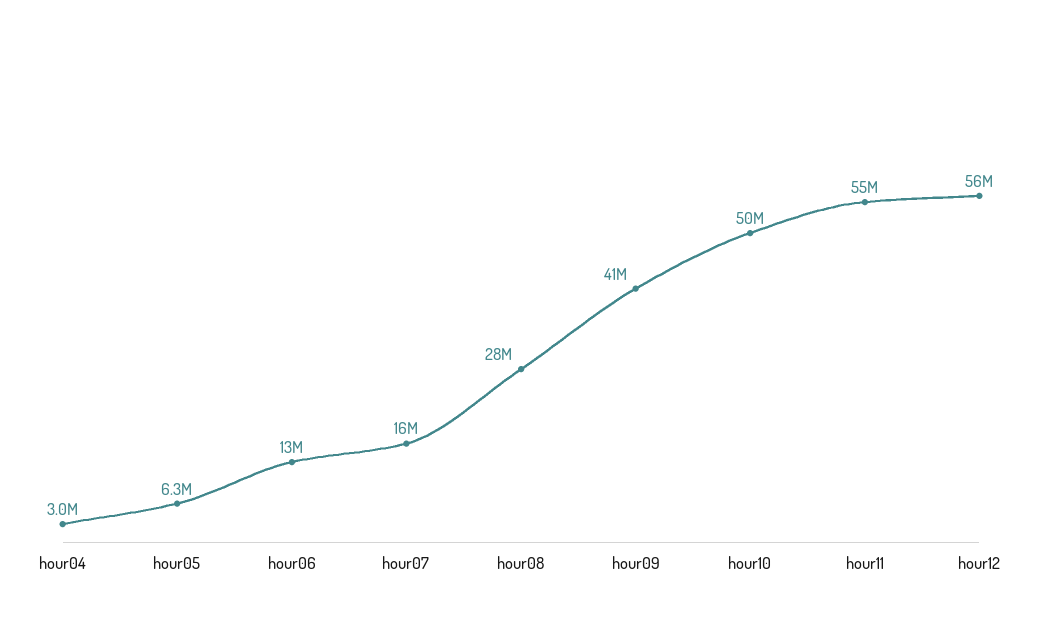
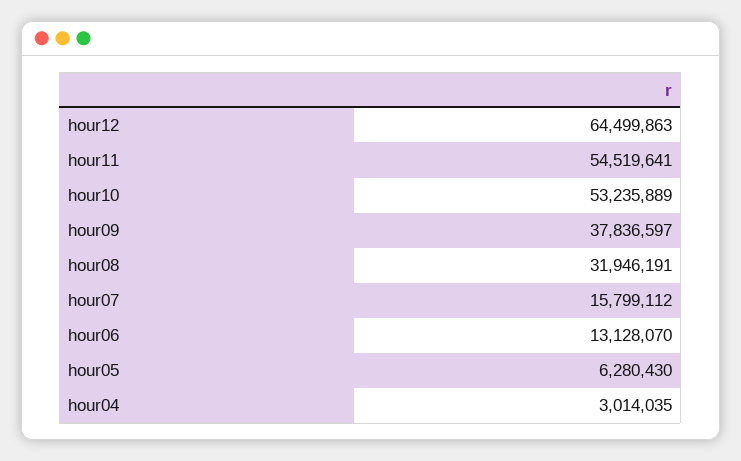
hour08: 28000000 -> 31946191
hour09: 41000000 -> 37836597
hour10: 50000000 -> 53235889
hour12: 56000000 -> 64499863

